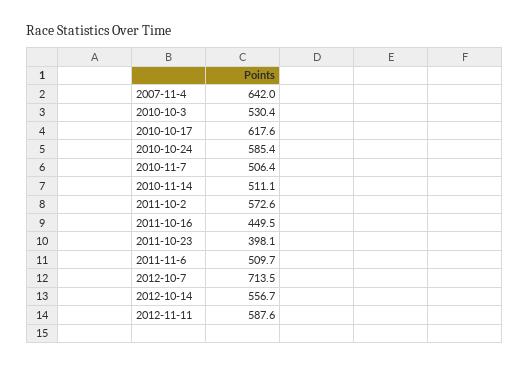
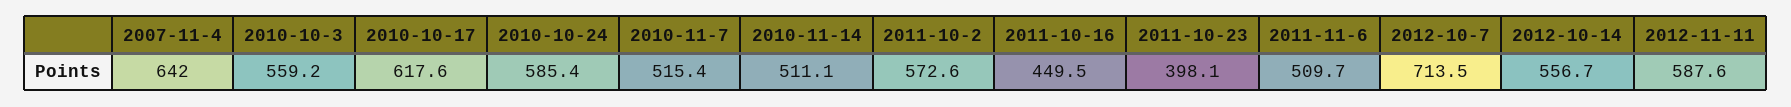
2010-10-3: 530.4 -> 559.2
2010-11-7: 506.4 -> 515.4

